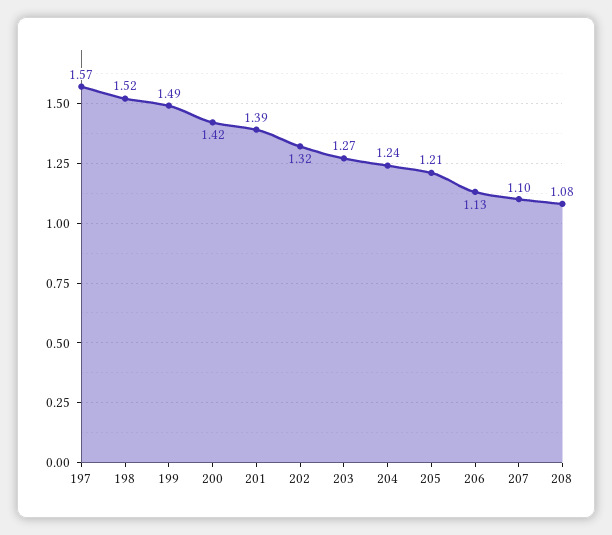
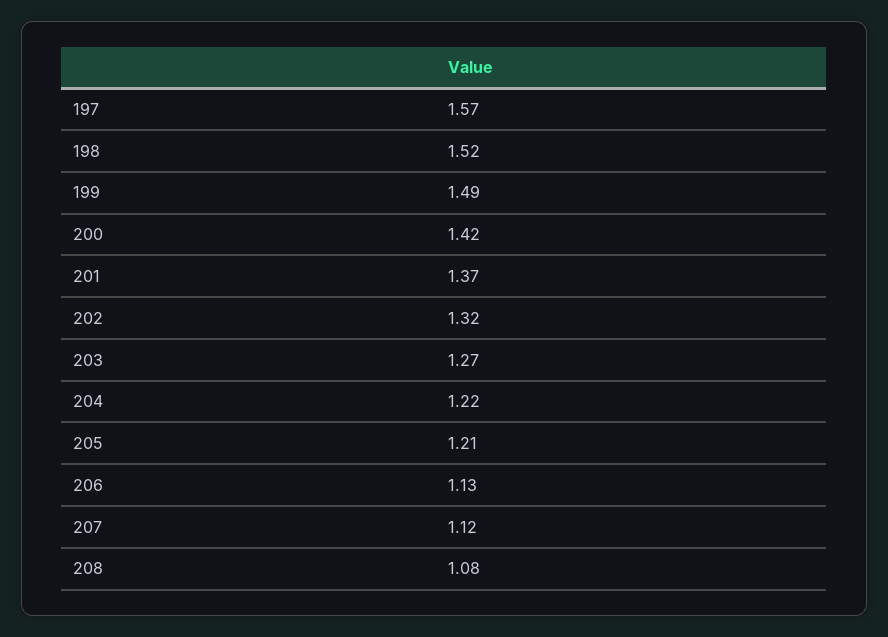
201: 1.39 -> 1.37
204: 1.24 -> 1.22
207: 1.1 -> 1.12

